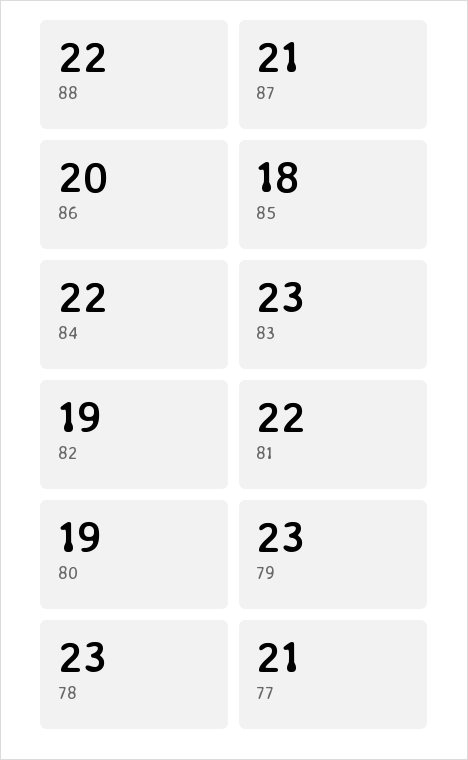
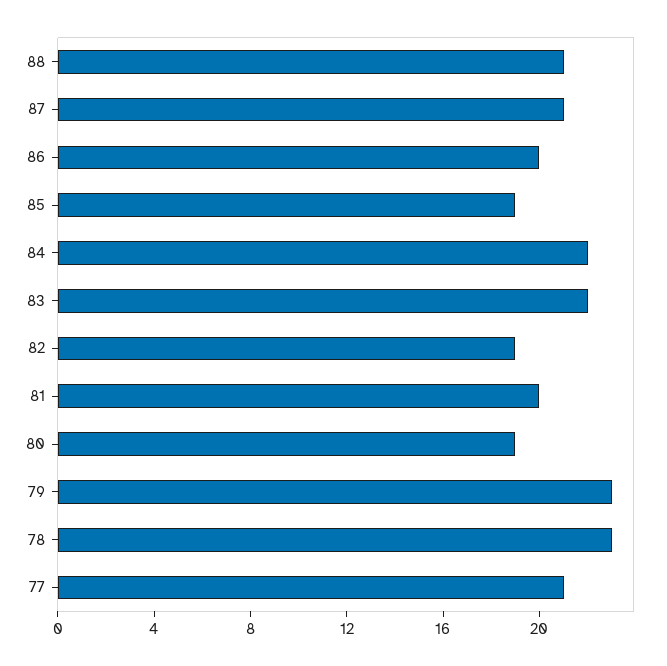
88: 22 -> 21
85: 18 -> 19
83: 23 -> 22
81: 22 -> 20

